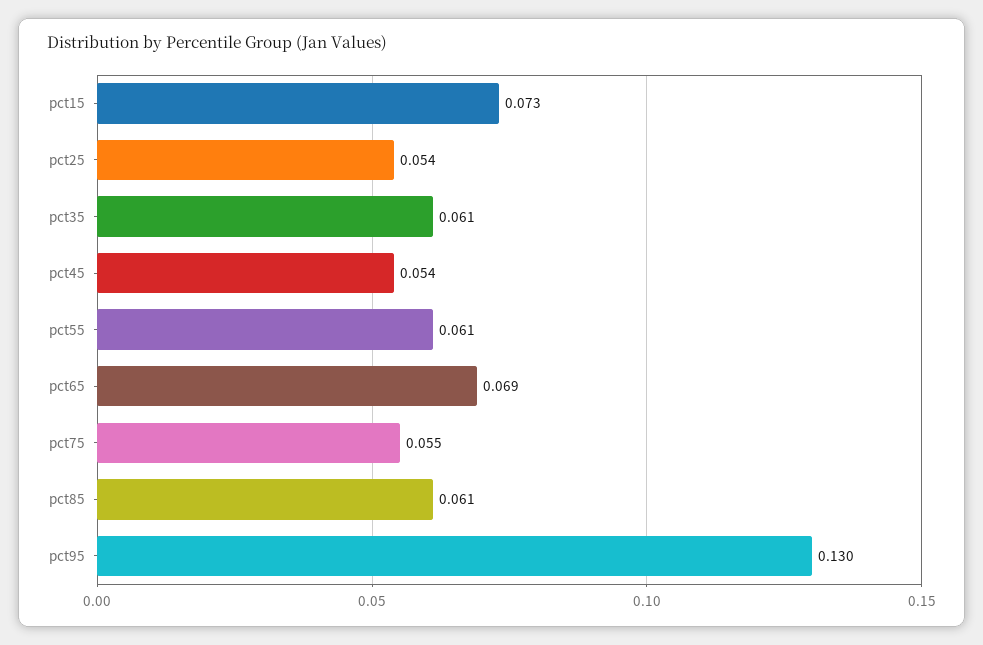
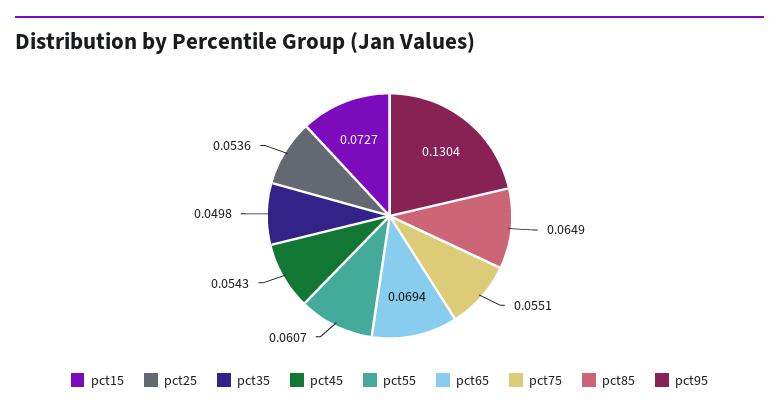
pct35: 0.061 -> 0.0498
pct85: 0.061 -> 0.0649

